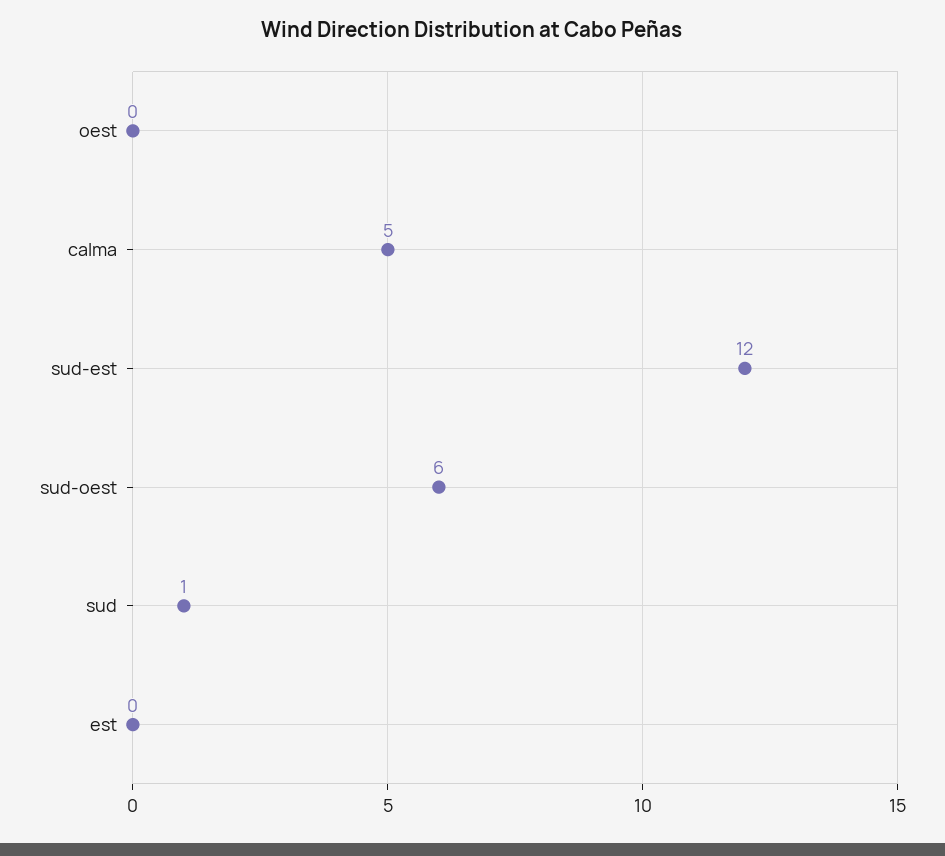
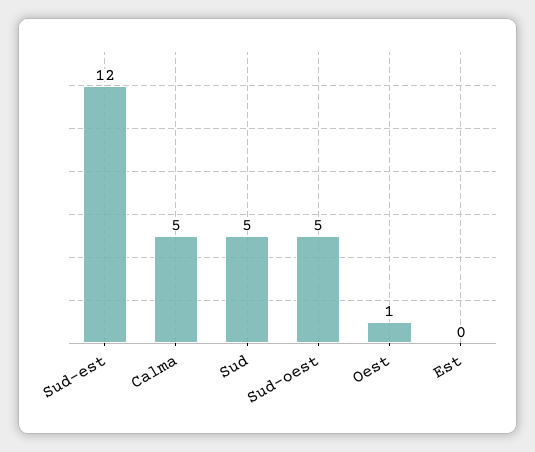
oest: 0 -> 1
sud-oest: 6 -> 5
sud: 1 -> 5

